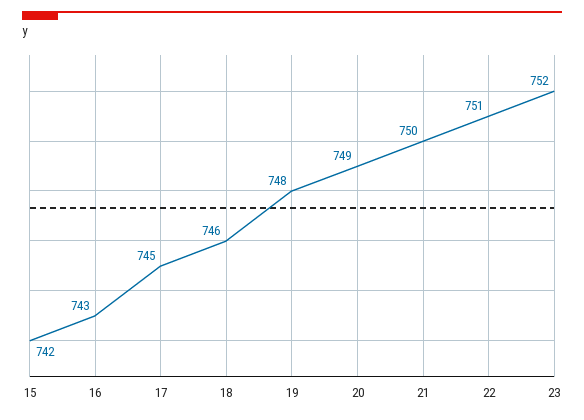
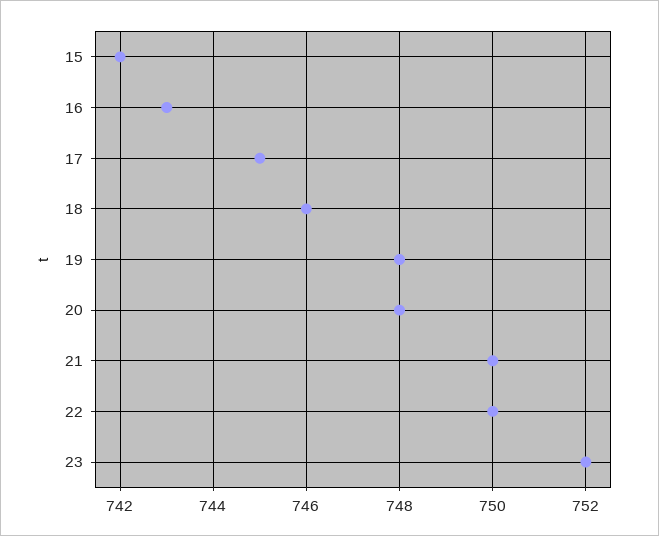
20: 749 -> 748
22: 751 -> 750

